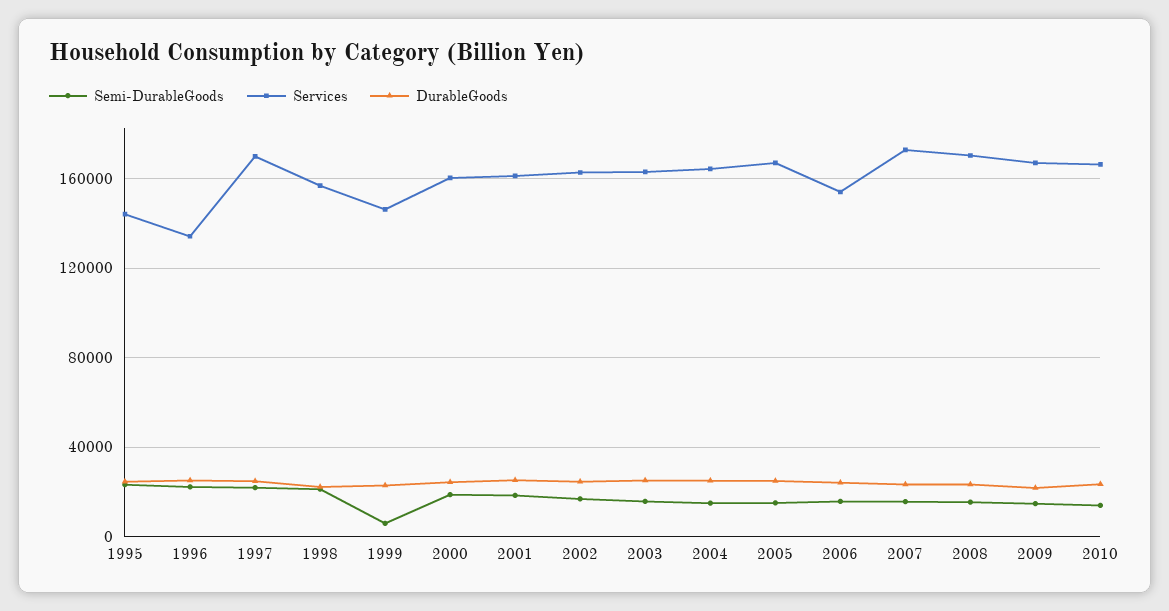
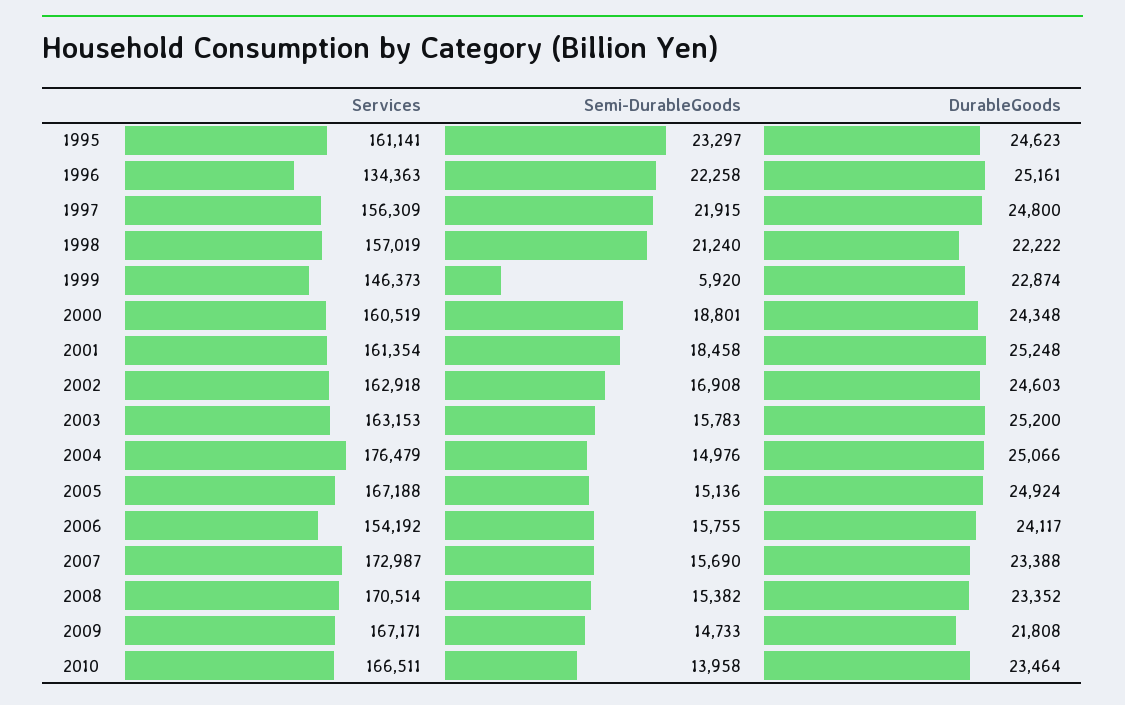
Services, 1995: 145000 -> 161141
Services, 1997: 170000 -> 156309
Services, 2004: 165000 -> 176479

